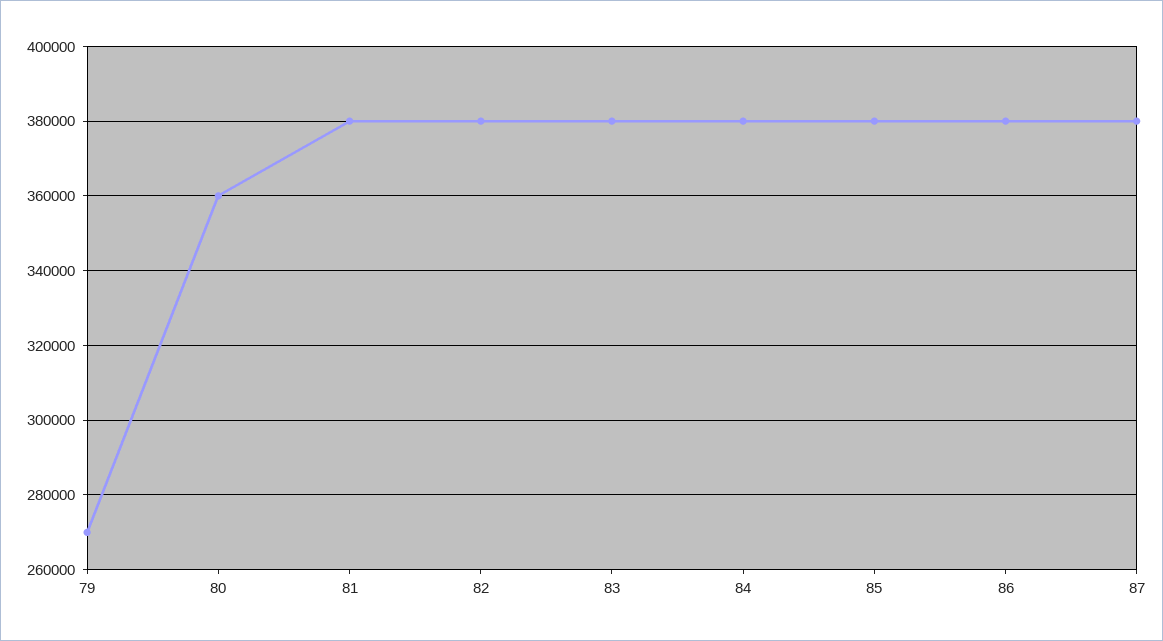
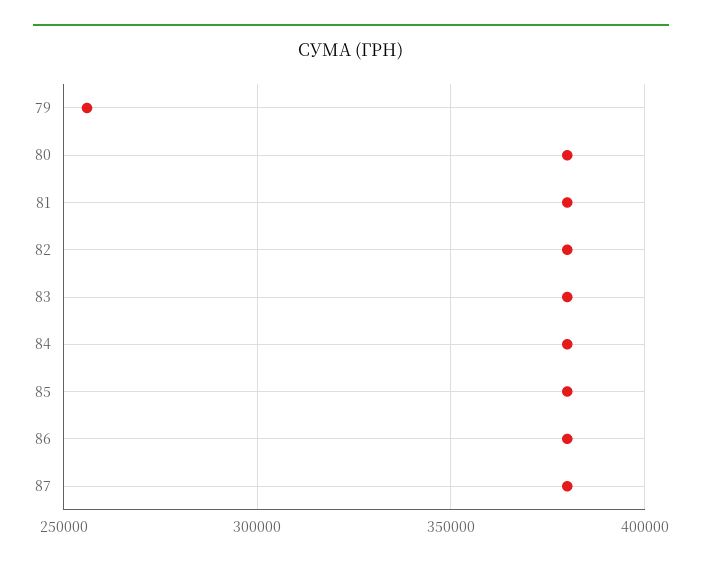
79: 270000 -> 255000
80: 360000 -> 380000

